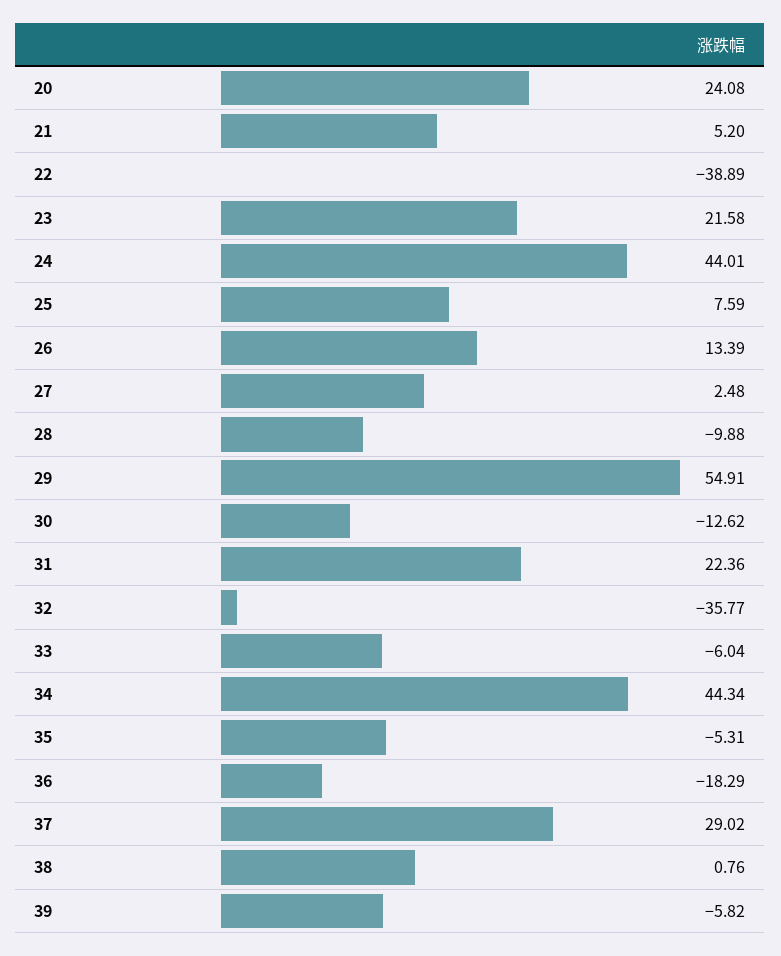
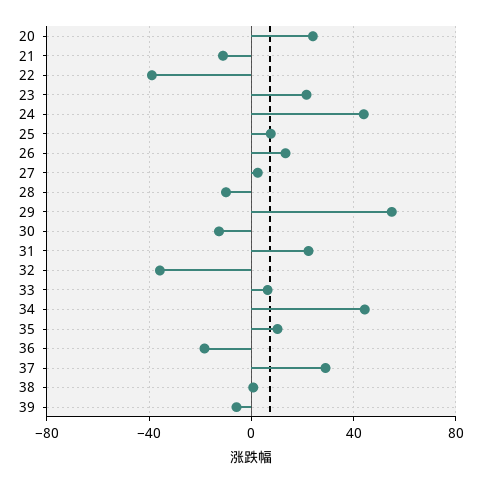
21: 5.2 -> -10
33: -6.04 -> 5
35: -5.31 -> 10

